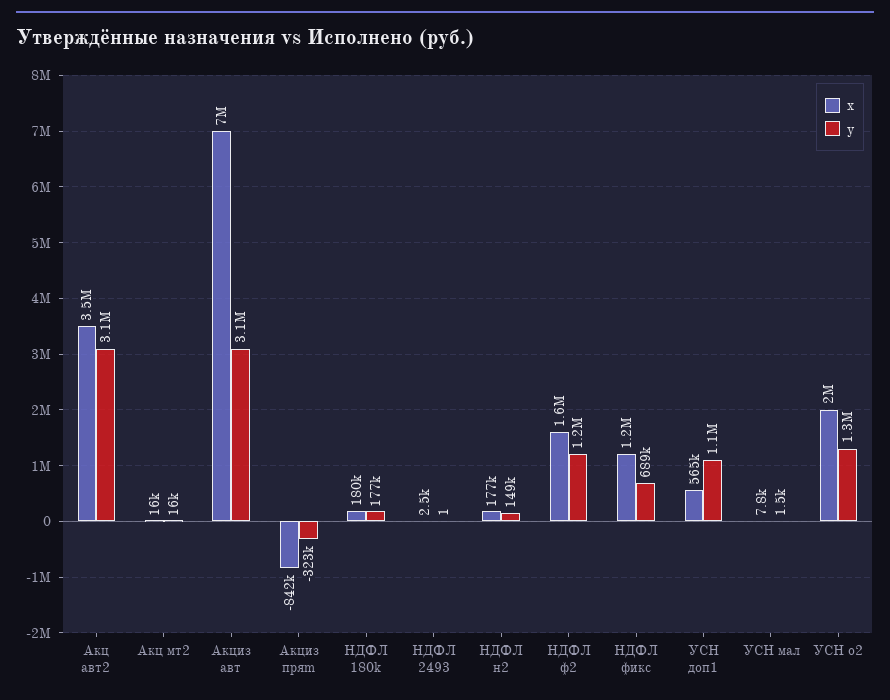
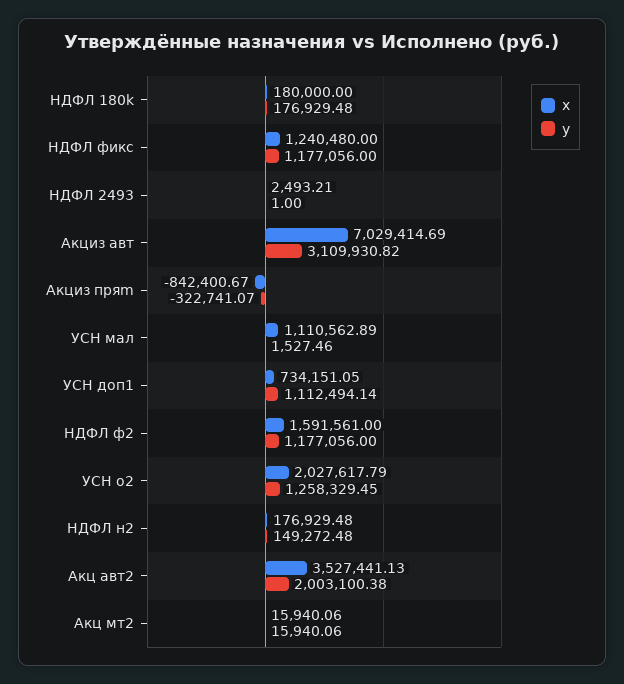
y, Акц авт2: 3100000 -> 2003100.38
y, НДФЛ фикс: 689000 -> 1177056
x, УСН доп1: 565000 -> 734151.05
x, УСН мал: 7800 -> 1110562.89

